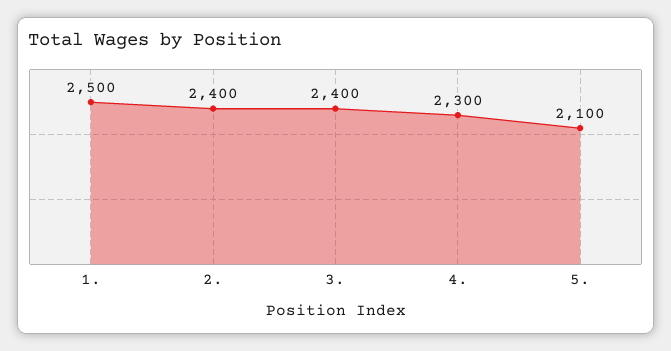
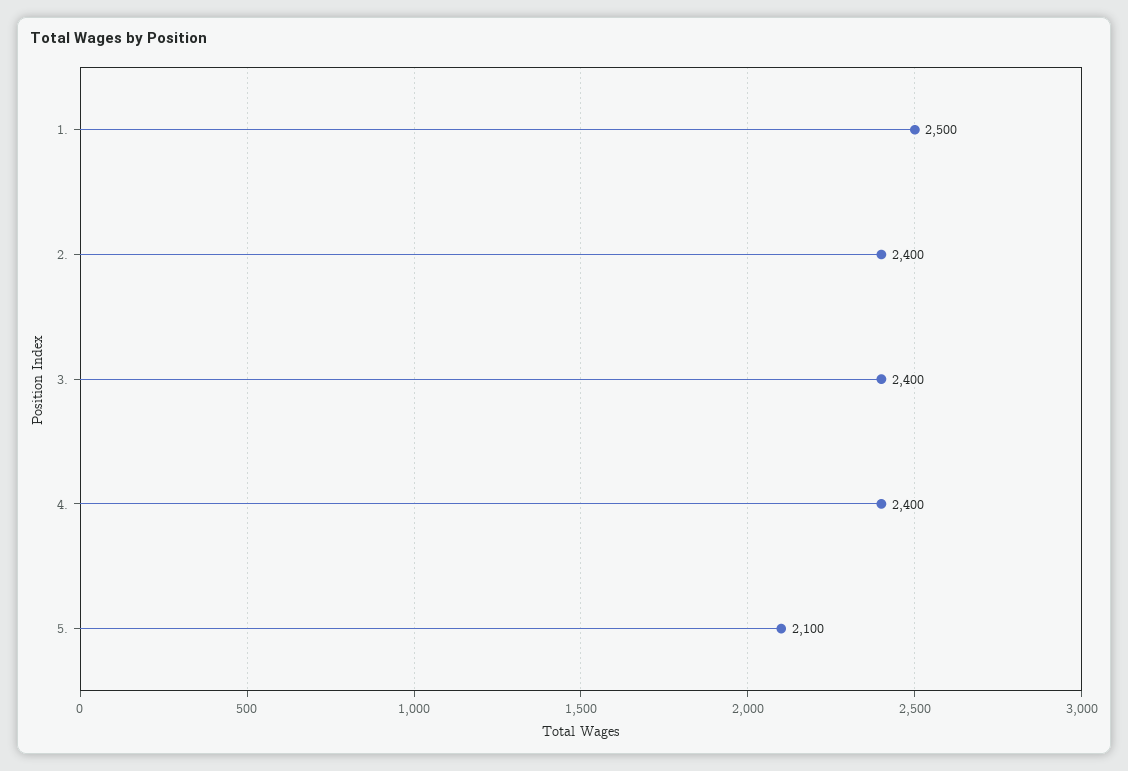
4.: 2300 -> 2400

